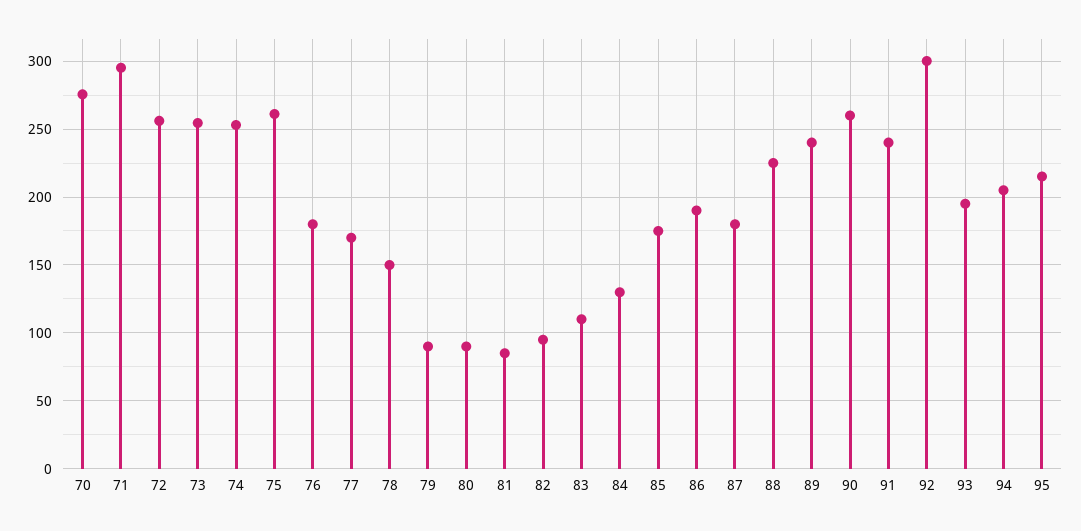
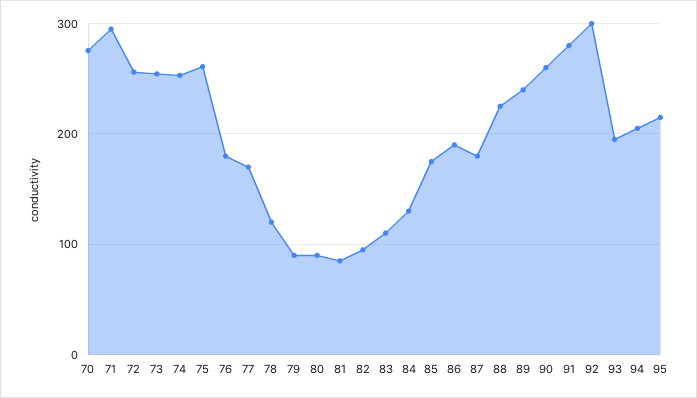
78: 150 -> 120
91: 240 -> 280

